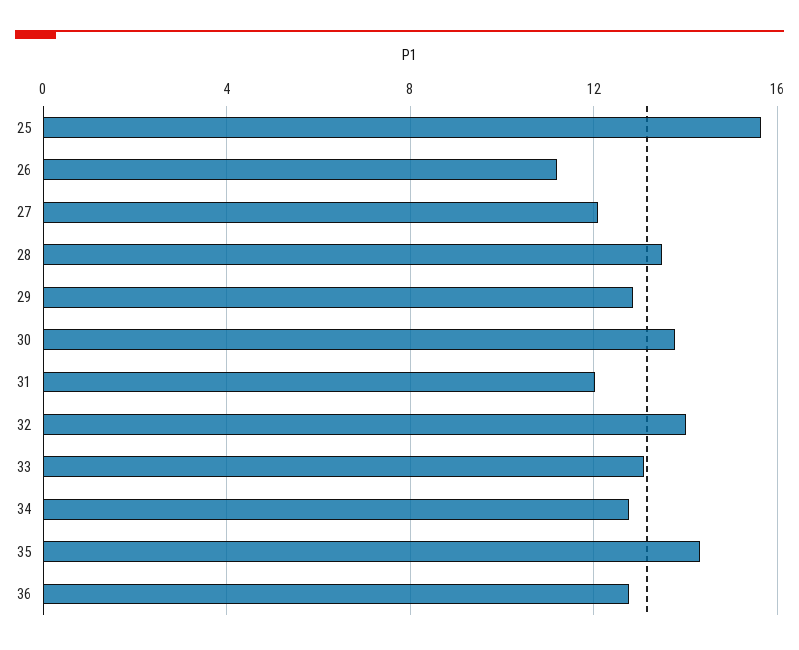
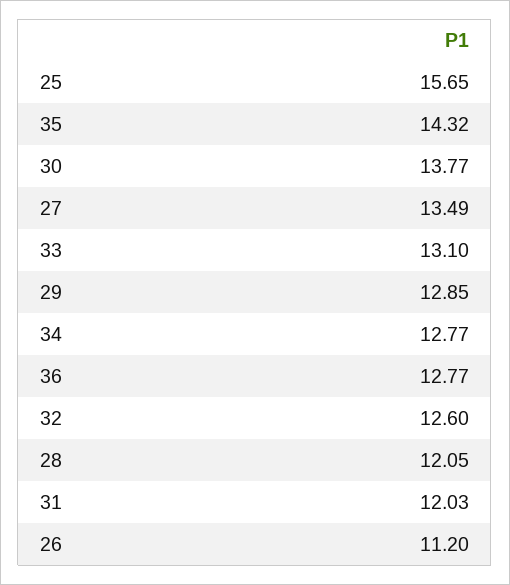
27: 12 -> 13.49
28: 13.5 -> 12.05
32: 14 -> 12.6

